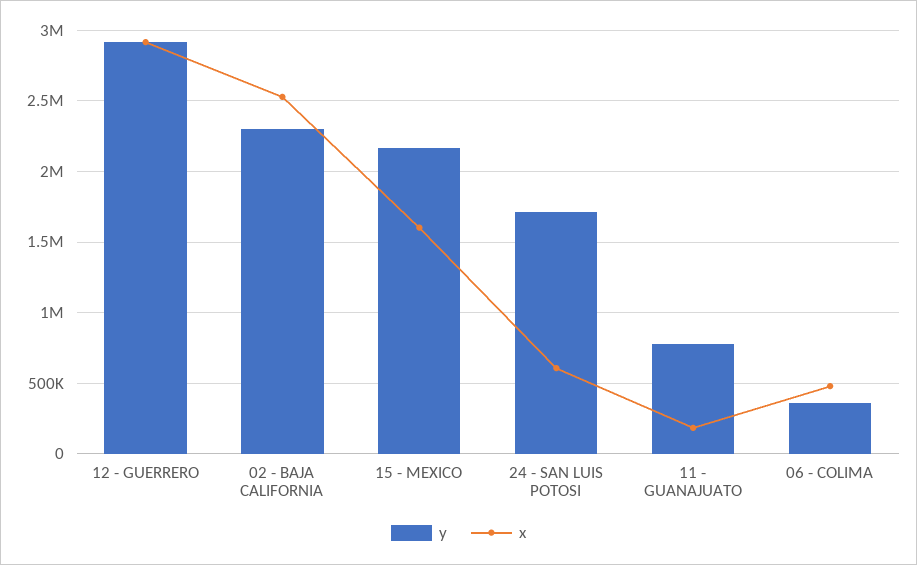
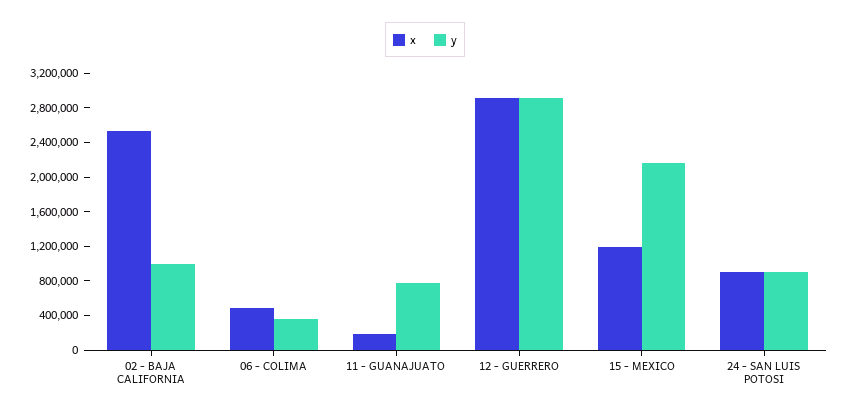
y, 02 - BAJA CALIFORNIA: 2300000 -> 1000000
x, 15 - MEXICO: 1600000 -> 1200000
y, 24 - SAN LUIS POTOSI: 1700000 -> 900000
x, 24 - SAN LUIS POTOSI: 600000 -> 900000

